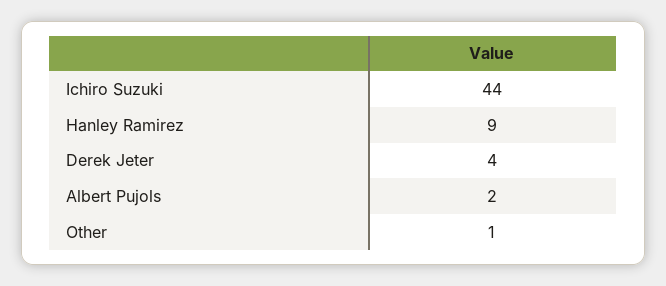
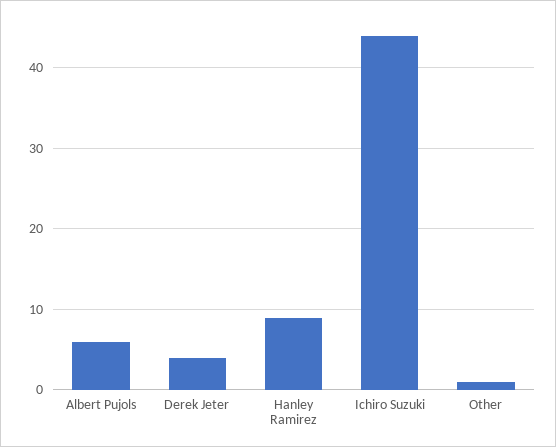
Albert Pujols: 2 -> 6

